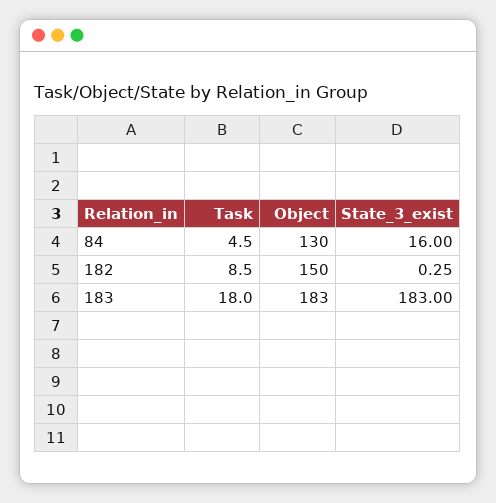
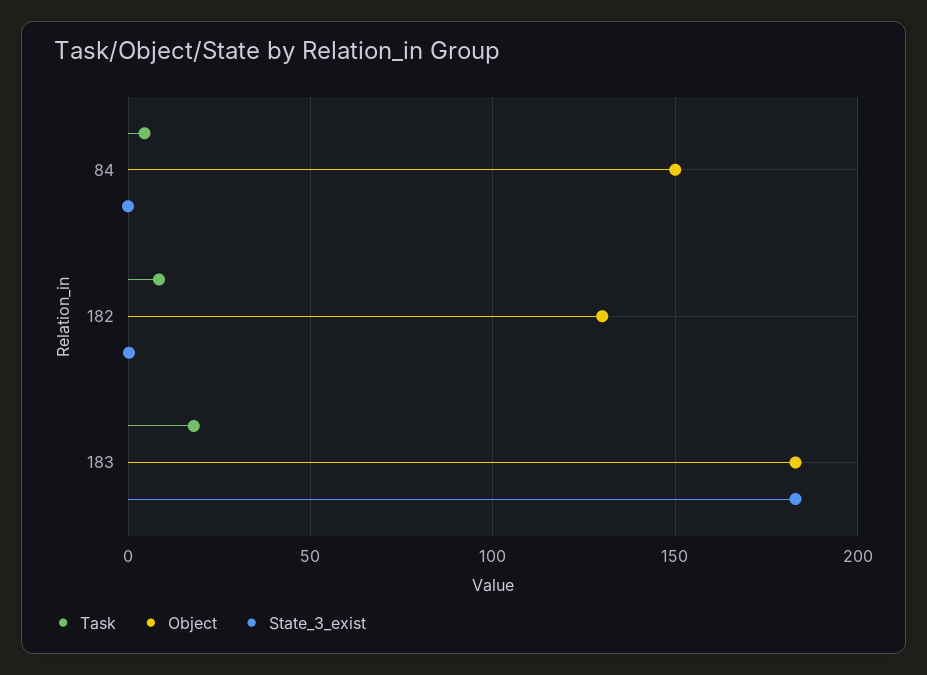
Object, 84: 130 -> 150
State_3_exist, 84: 16 -> 0
Object, 182: 150 -> 130

